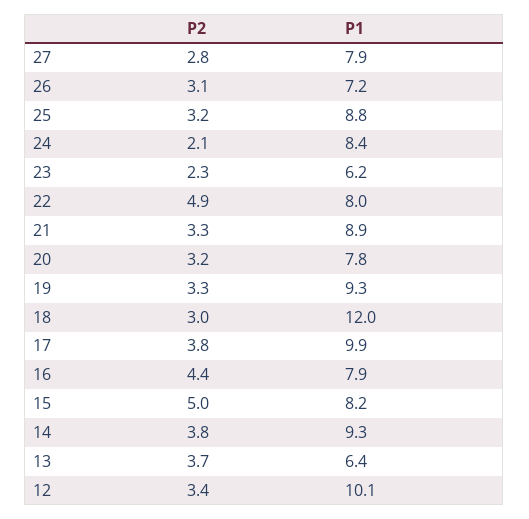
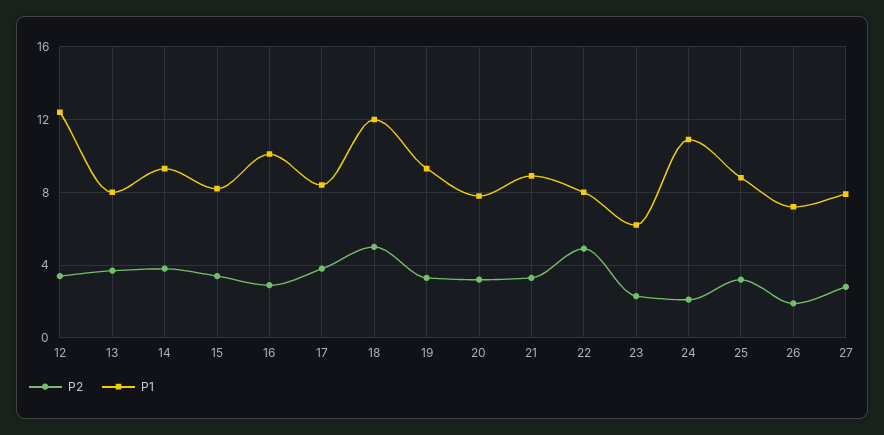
P2, 26: 3.1 -> 2
P1, 24: 8.4 -> 11
P2, 18: 3 -> 5
P1, 17: 9.9 -> 8.5
P2, 16: 4.4 -> 3
P1, 16: 7.9 -> 10
P2, 15: 5 -> 3.5
P1, 13: 6.4 -> 8
P1, 12: 10.1 -> 12.5

